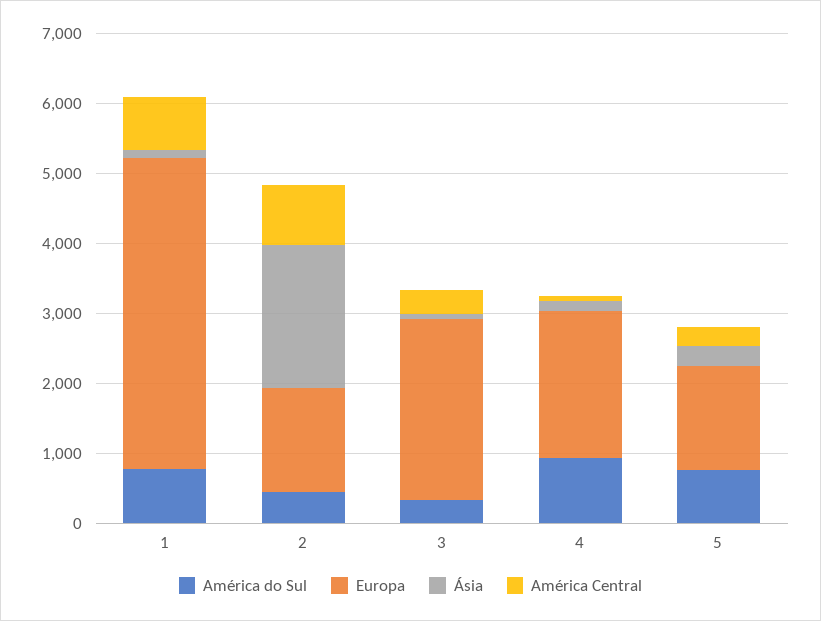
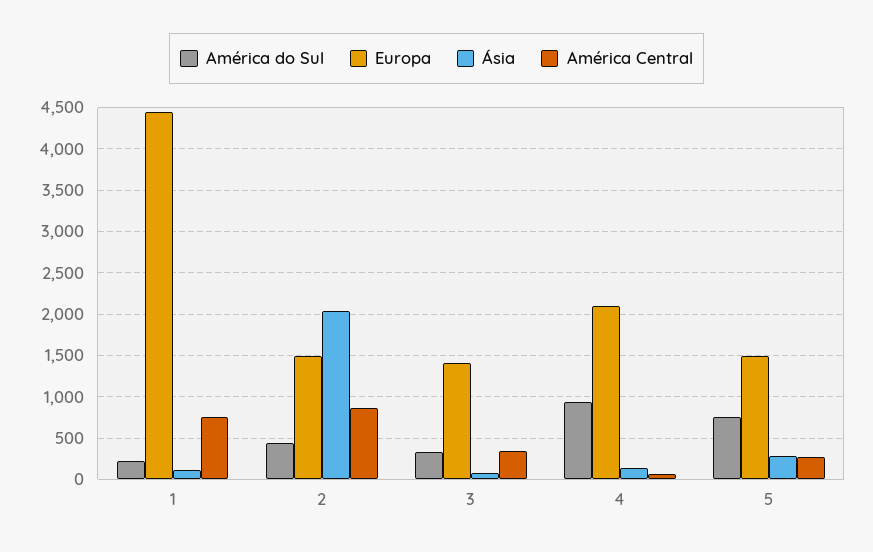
América do Sul, 1: 800 -> 200
Europa, 3: 2600 -> 1400

